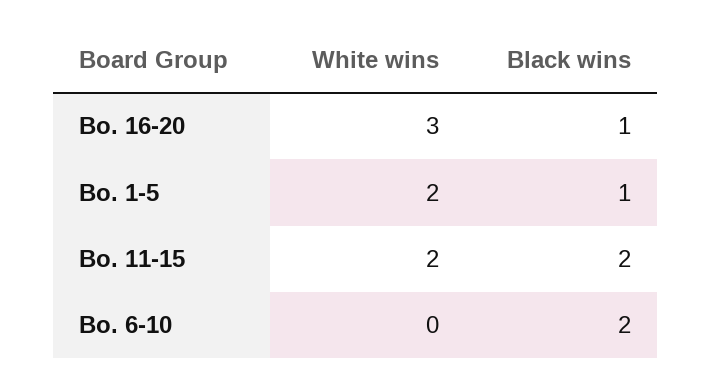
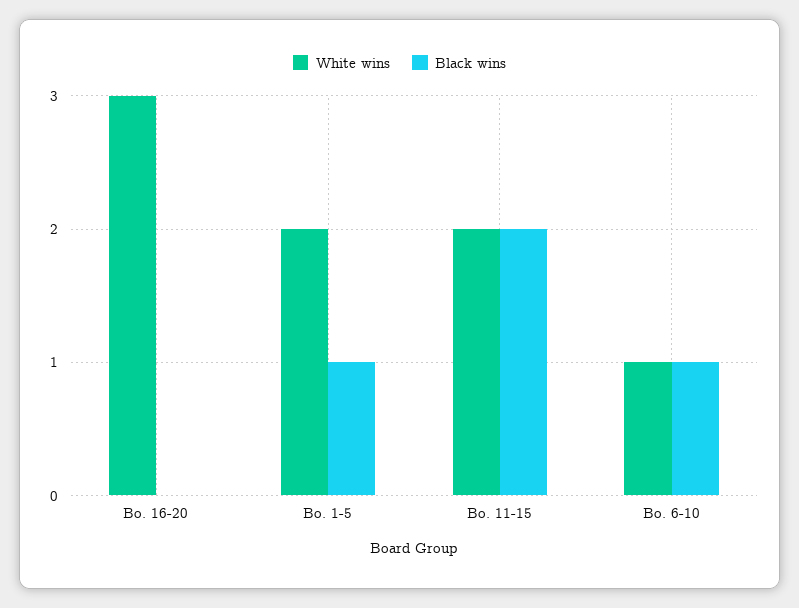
Black wins, Bo. 16-20: 1 -> 0
White wins, Bo. 6-10: 0 -> 1
Black wins, Bo. 6-10: 2 -> 1

